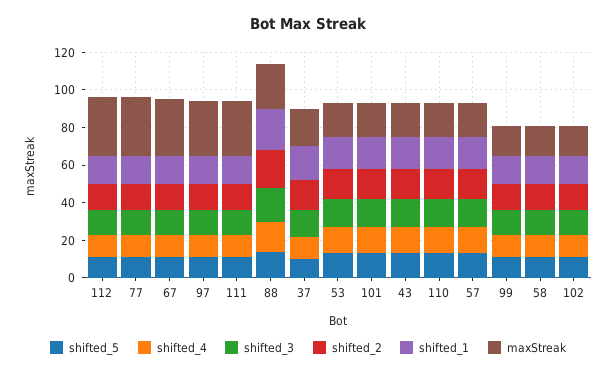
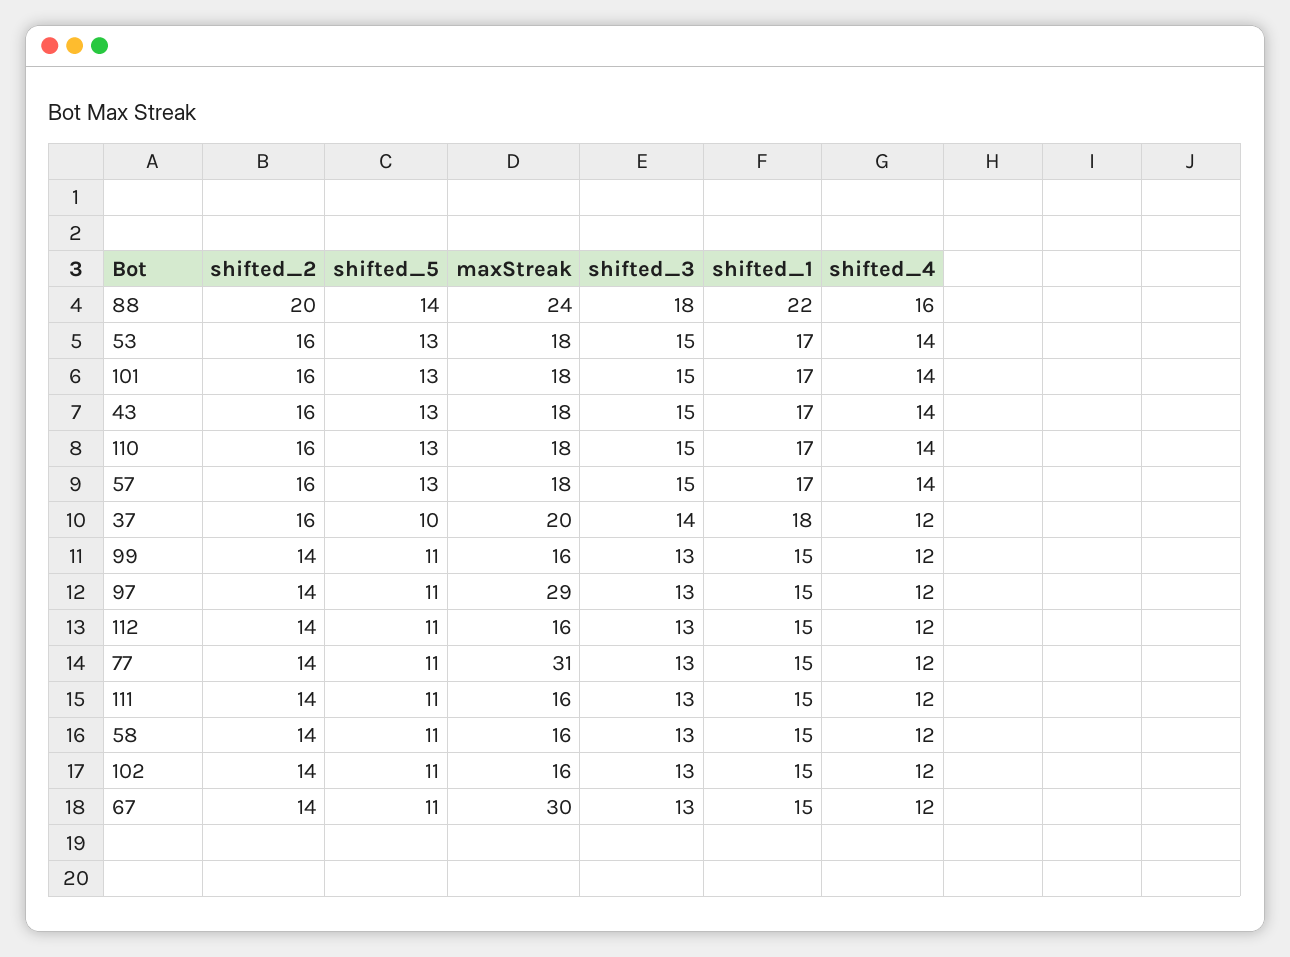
maxStreak, 112: 30 -> 16
maxStreak, 111: 30 -> 16

